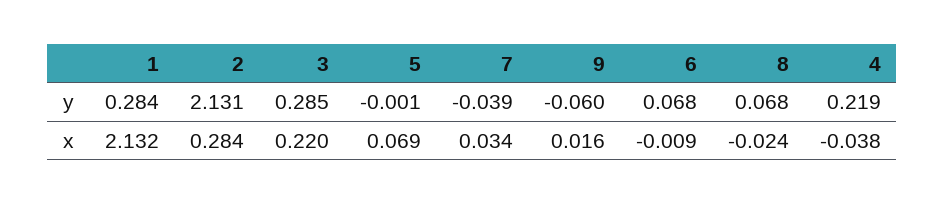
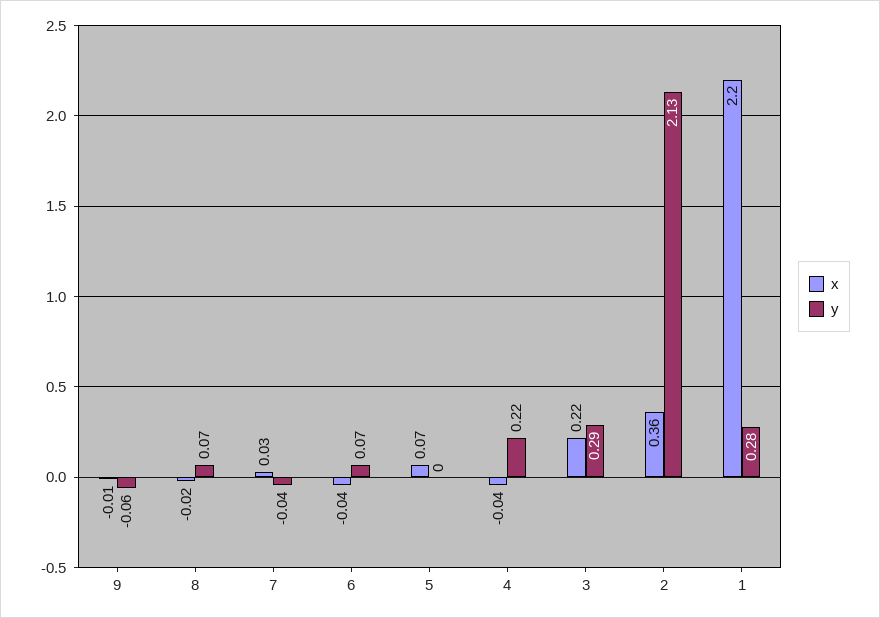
x, 1: 2.132 -> 2.2
x, 2: 0.284 -> 0.36
x, 9: 0.016 -> -0.01
x, 6: -0.009 -> -0.04

